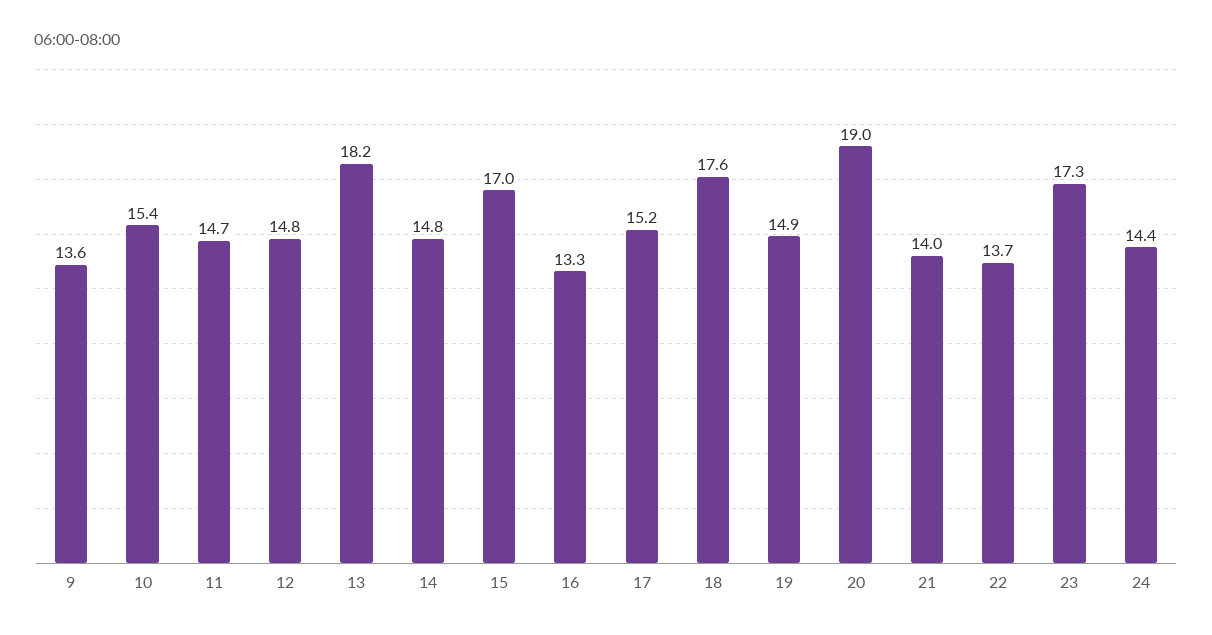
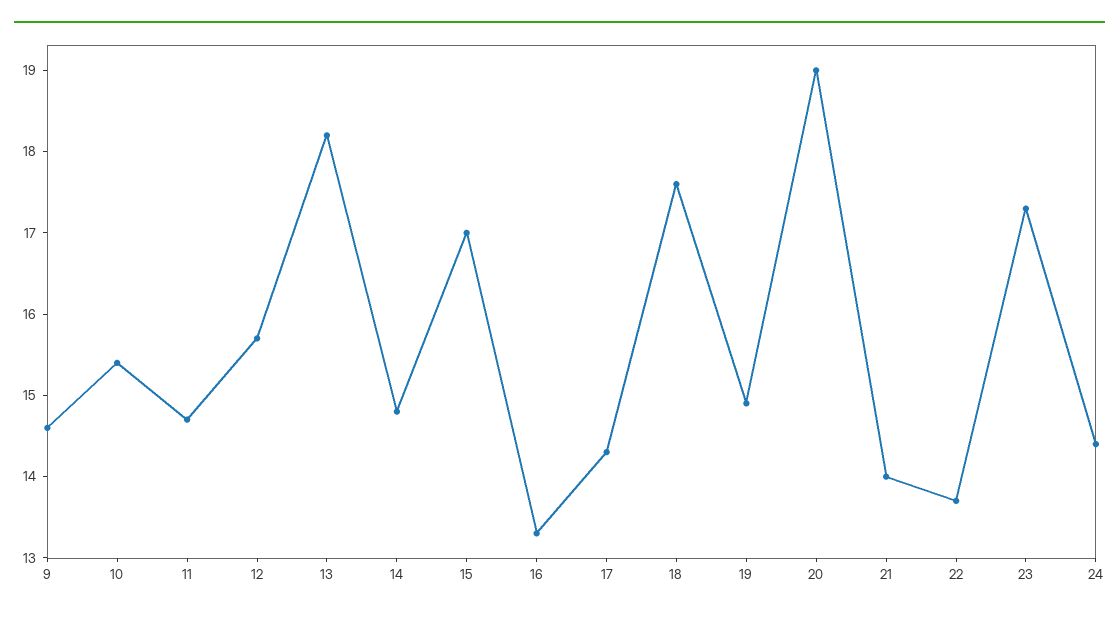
9: 13.6 -> 14.6
12: 14.8 -> 15.7
17: 15.2 -> 14.3

